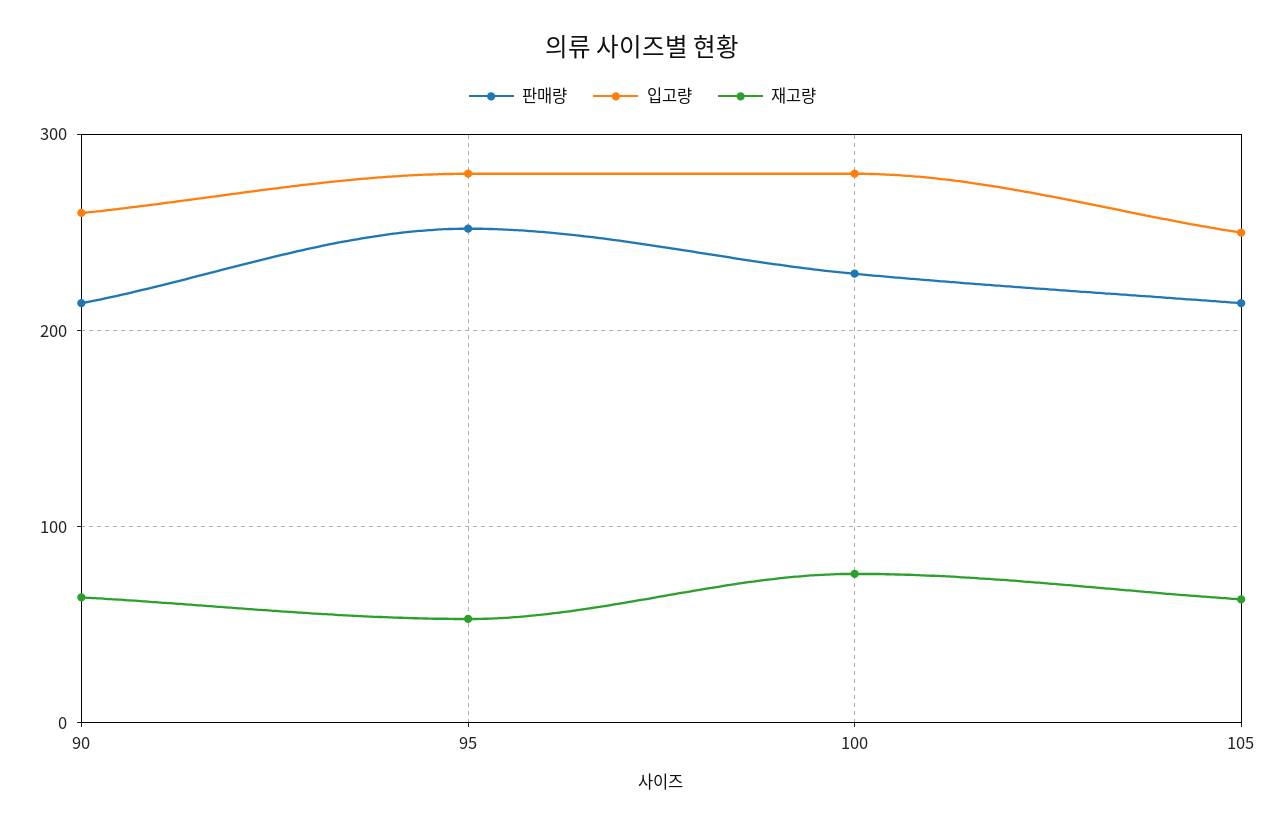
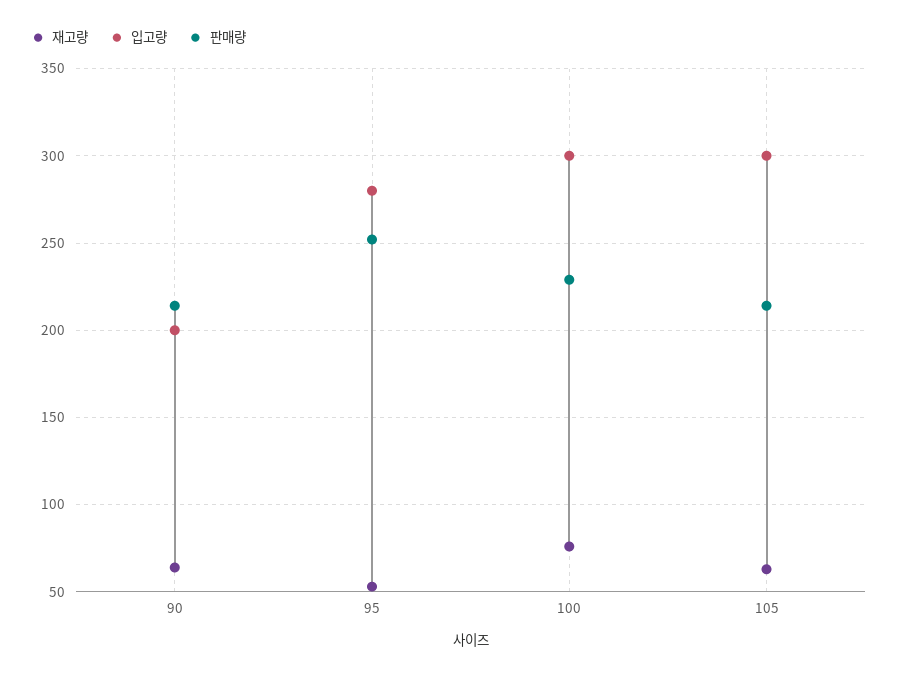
입고량, 90: 260 -> 200
입고량, 100: 280 -> 300
입고량, 105: 250 -> 300

